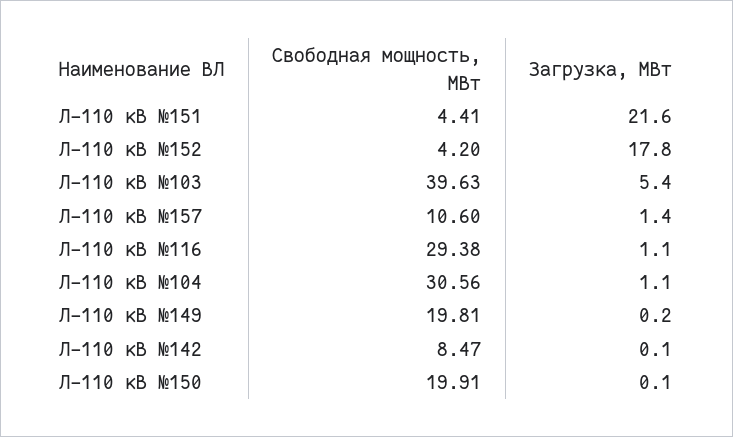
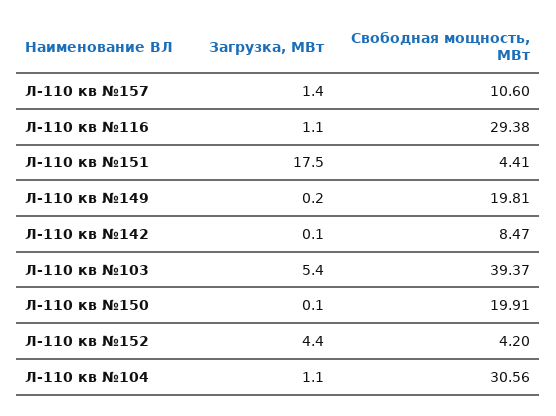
Загрузка, МВт, Л-110 кВ №151: 21.6 -> 17.5
Загрузка, МВт, Л-110 кВ №152: 17.8 -> 4.4
Свободная мощность, МВт, Л-110 кВ №103: 39.63 -> 39.37

